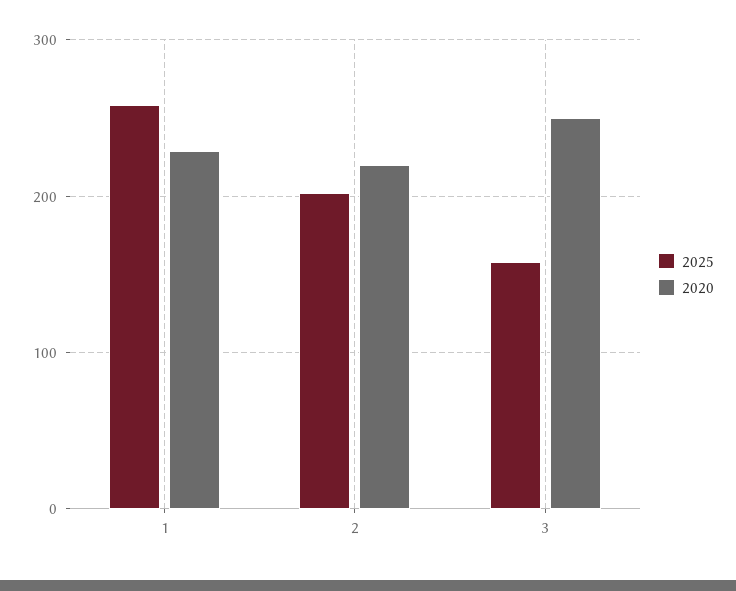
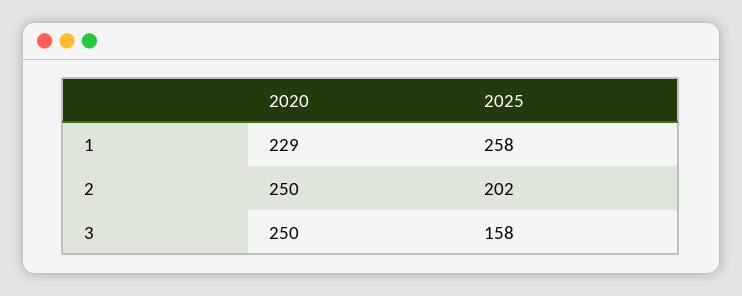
2020, 2: 220 -> 250

